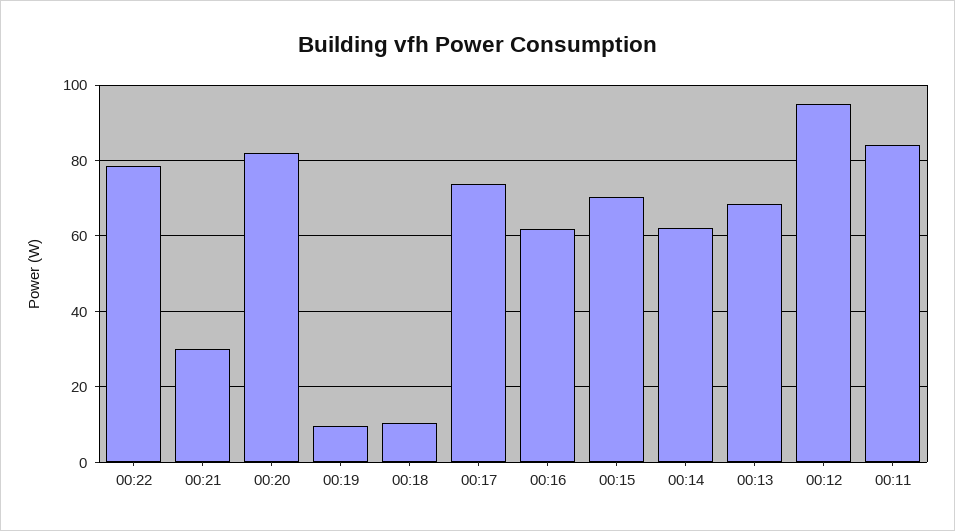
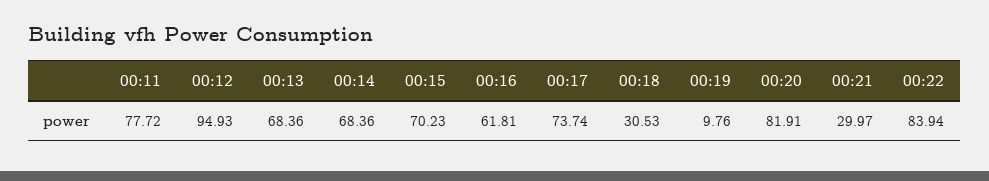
00:22: 78 -> 83.94
00:18: 10 -> 30.53
00:14: 62 -> 68.36
00:11: 84 -> 77.72

